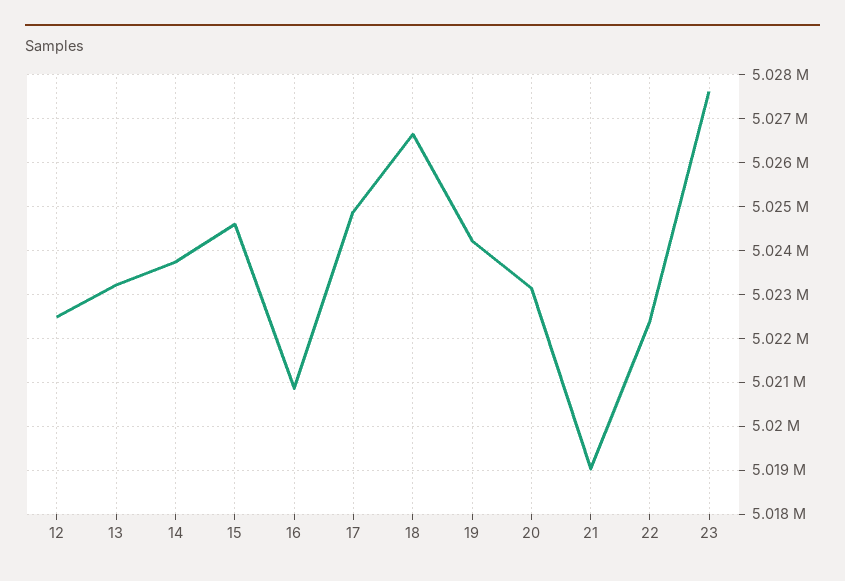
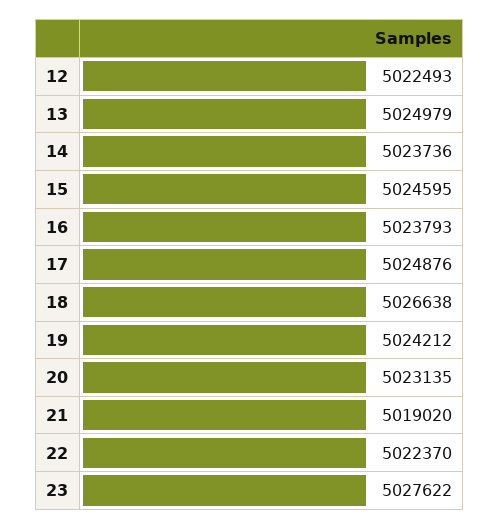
13: 5023200 -> 5024979
16: 5020800 -> 5023793

